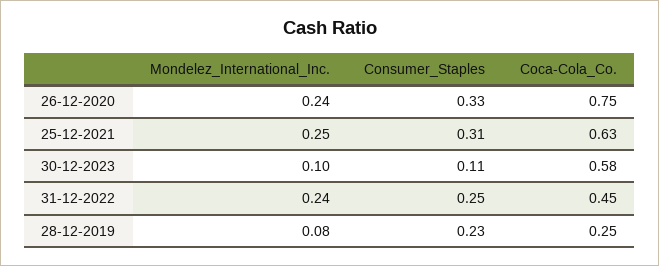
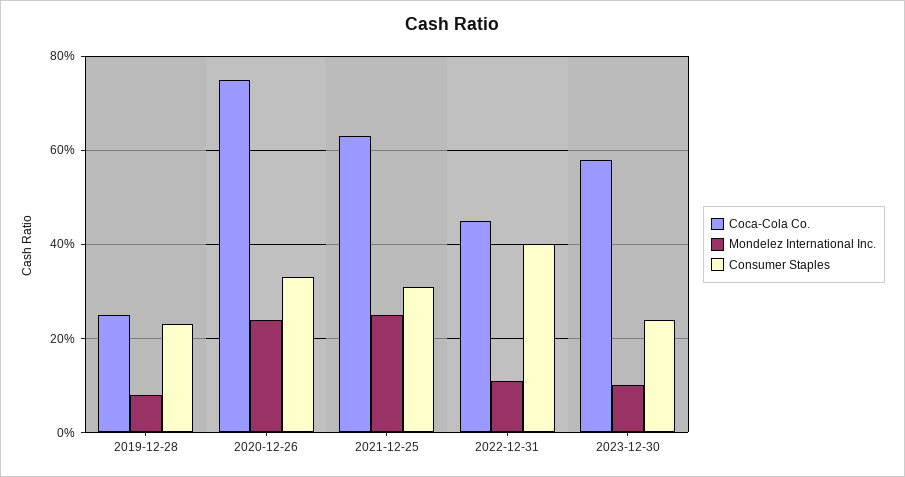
Consumer_Staples, 30-12-2023: 0.11 -> 0.25
Mondelez_International_Inc., 31-12-2022: 0.24 -> 0.1
Consumer_Staples, 31-12-2022: 0.25 -> 0.4

